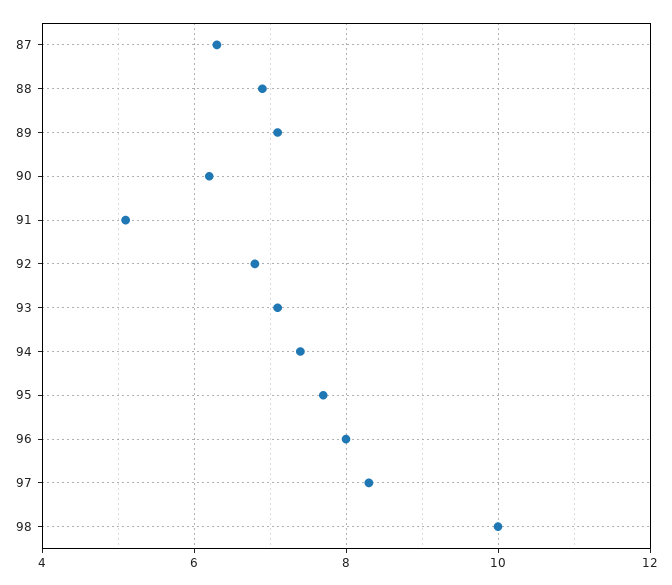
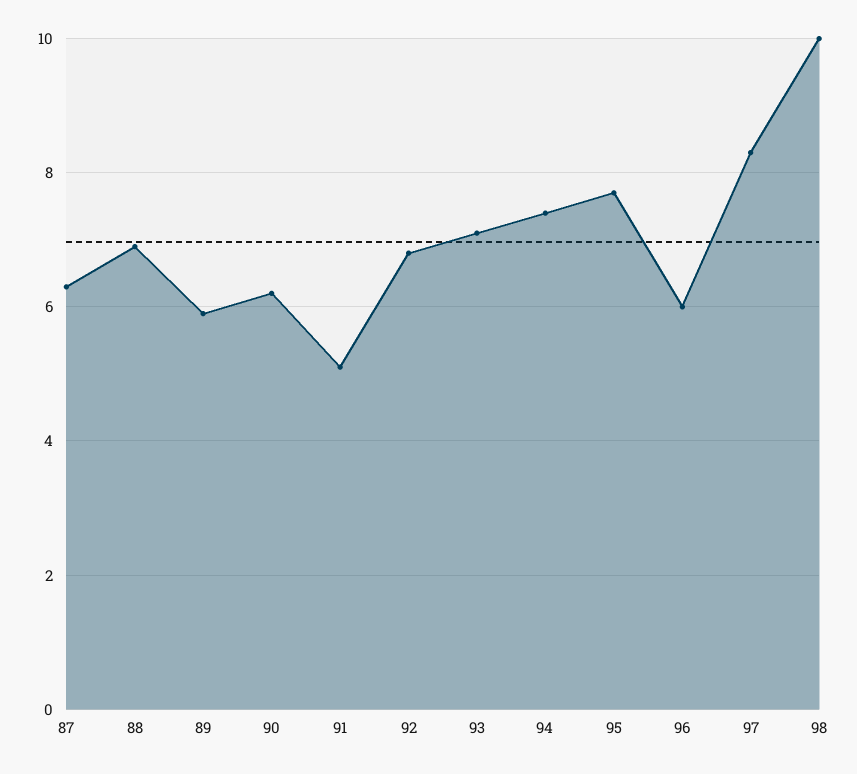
89: 7 -> 6
96: 8 -> 6

